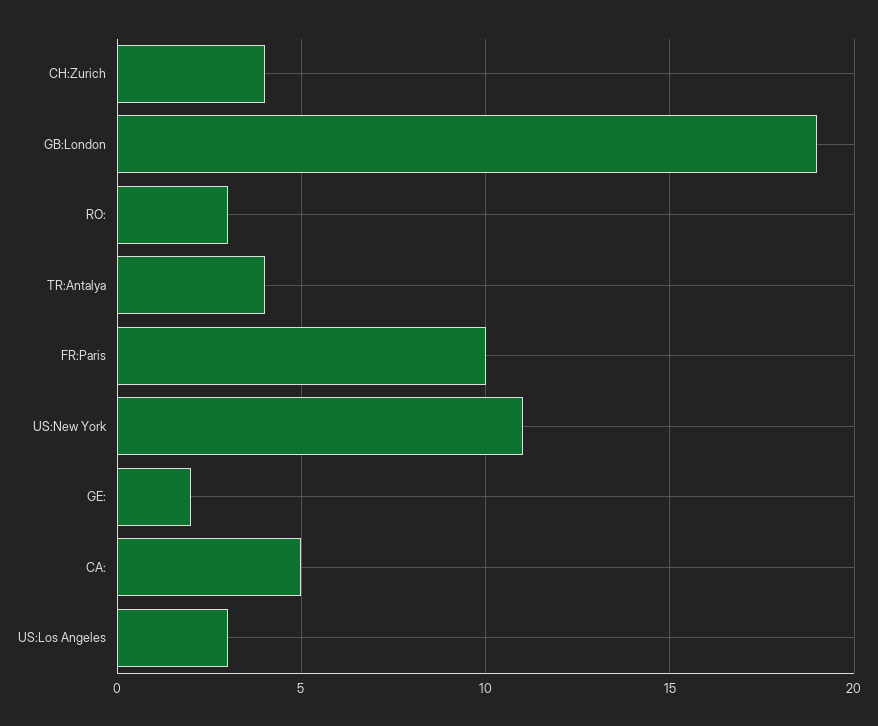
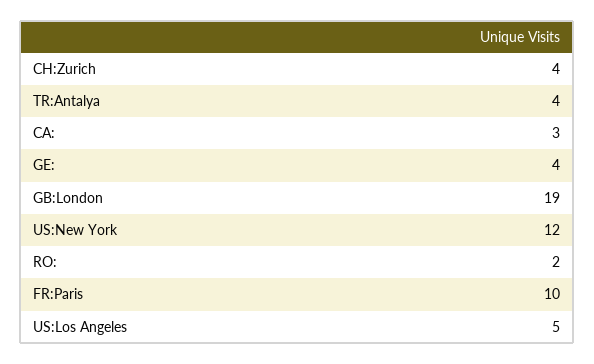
RO:: 3 -> 2
US:New York: 11 -> 12
GE:: 2 -> 4
CA:: 5 -> 3
US:Los Angeles: 3 -> 5

